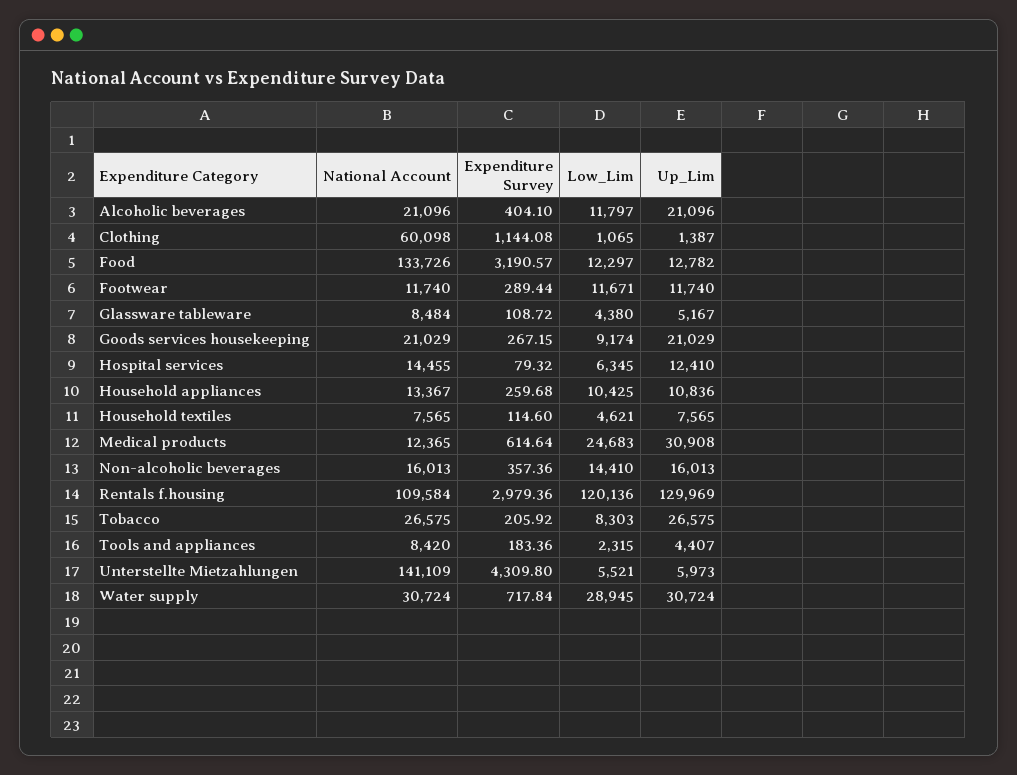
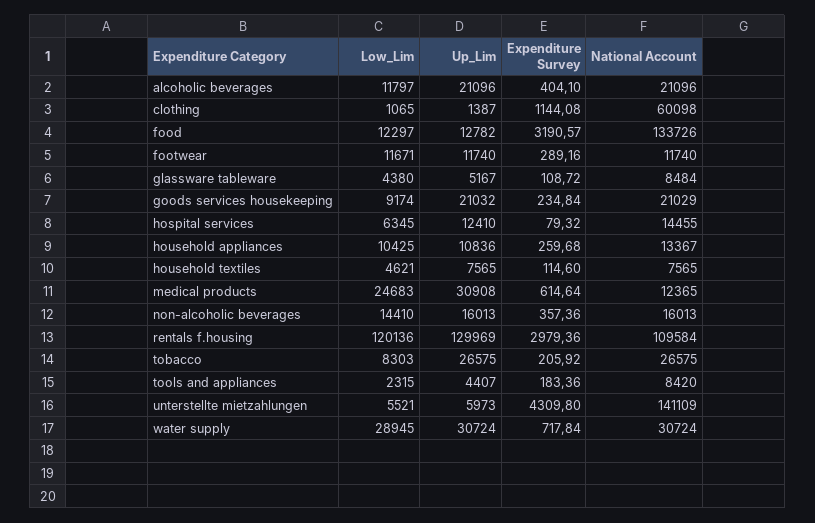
Expenditure Survey, Footwear: 289.44 -> 289.16
Expenditure Survey, Goods services housekeeping: 267.15 -> 234.84
Up_Lim, Goods services housekeeping: 21029 -> 21032

